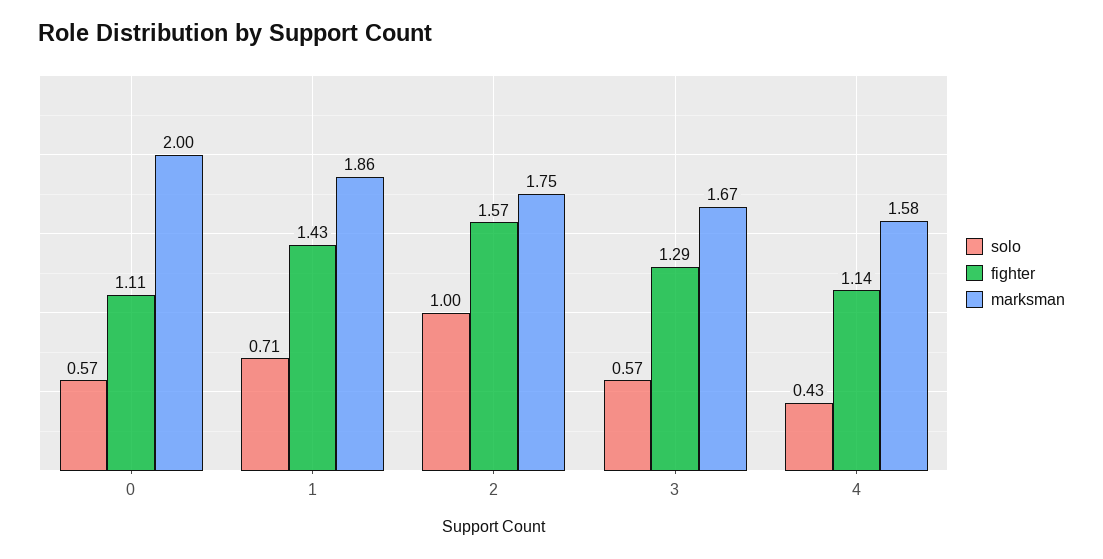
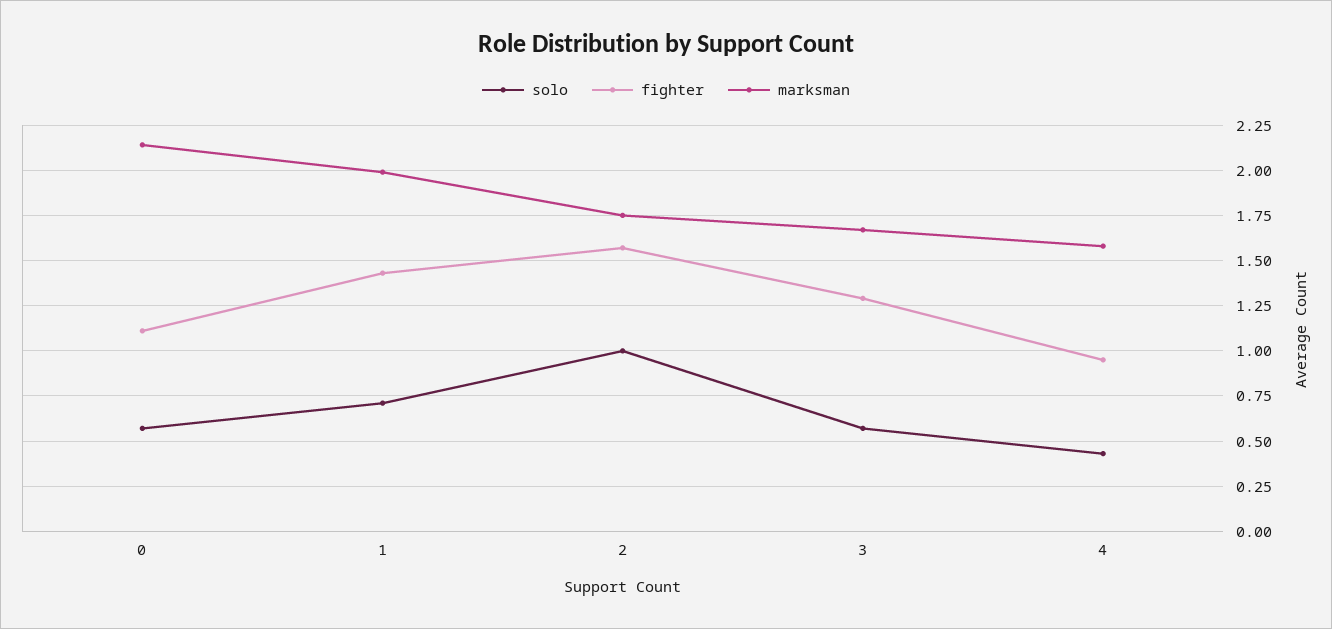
marksman, 0: 2 -> 2.15
marksman, 1: 1.86 -> 2
fighter, 4: 1.14 -> 0.95

